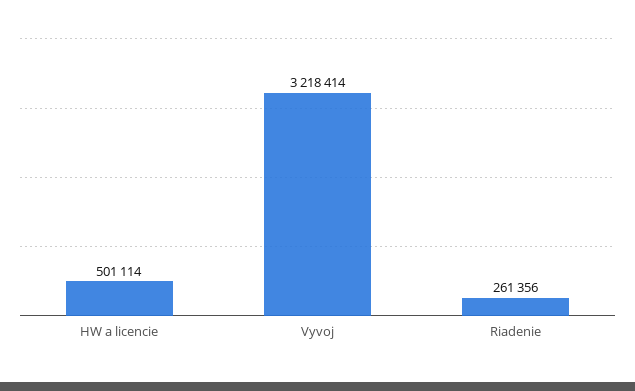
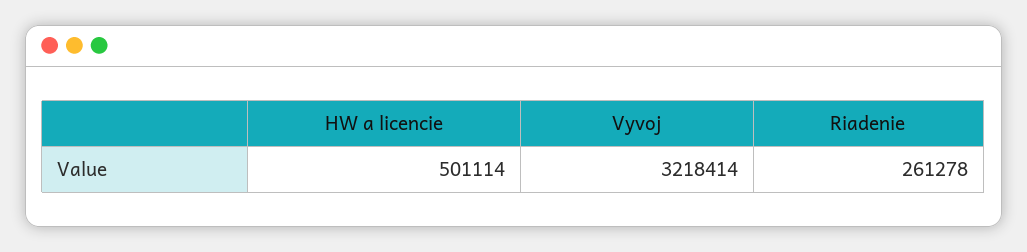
Riadenie: 261356 -> 261278

